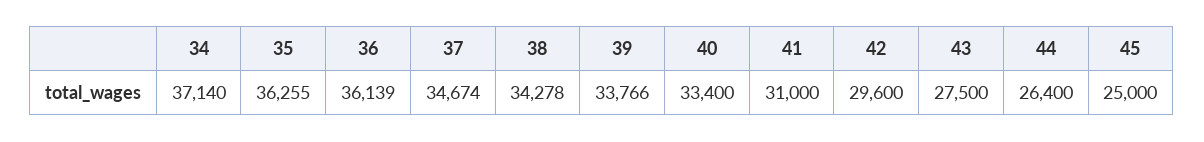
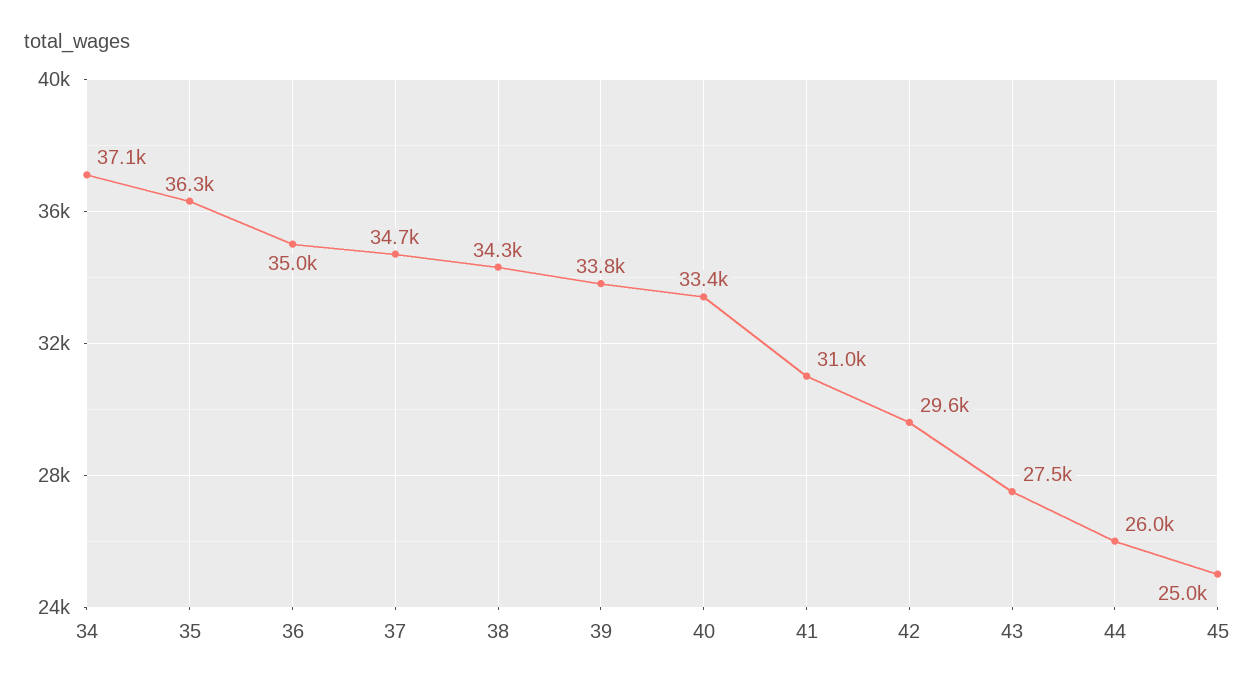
36: 36139 -> 35000
44: 26400 -> 26000

